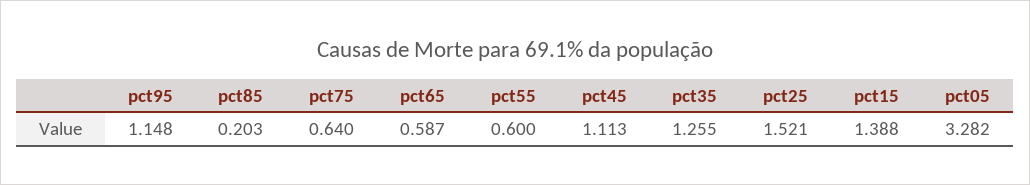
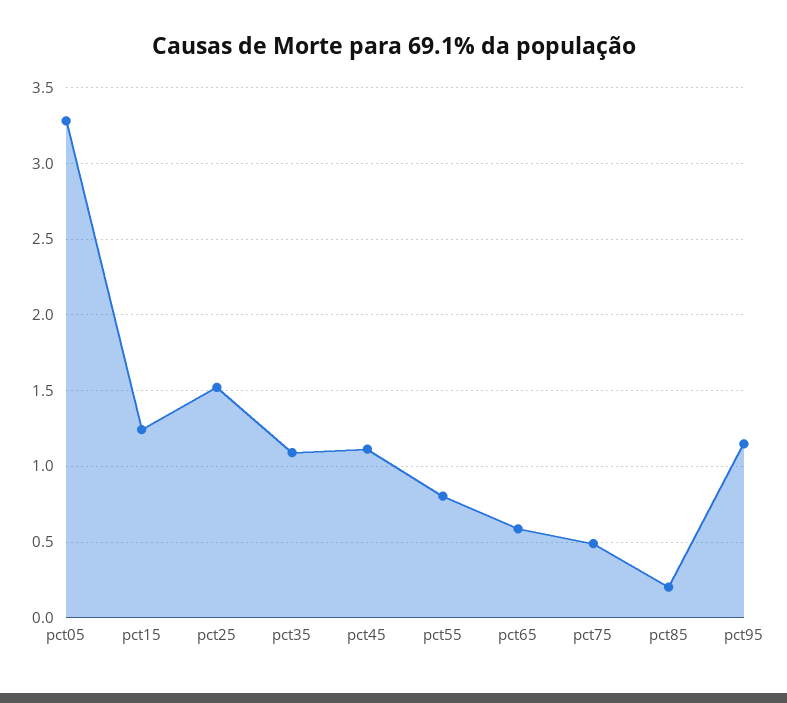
pct75: 0.64 -> 0.5
pct55: 0.6 -> 0.8
pct35: 1.255 -> 1.1
pct15: 1.388 -> 1.25

